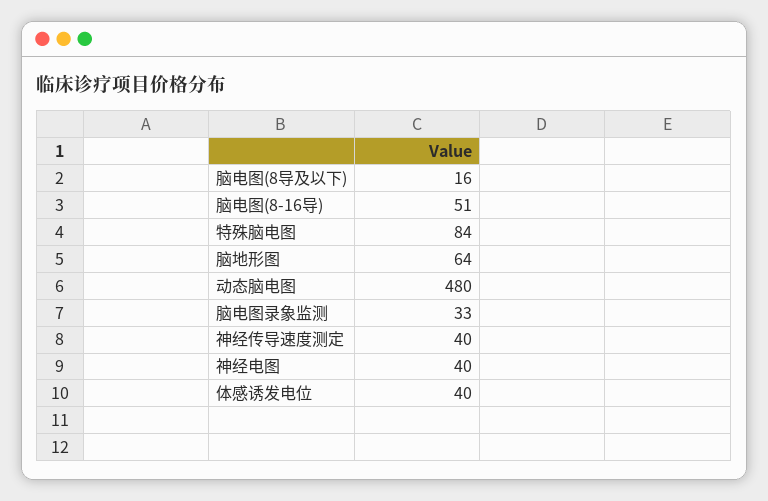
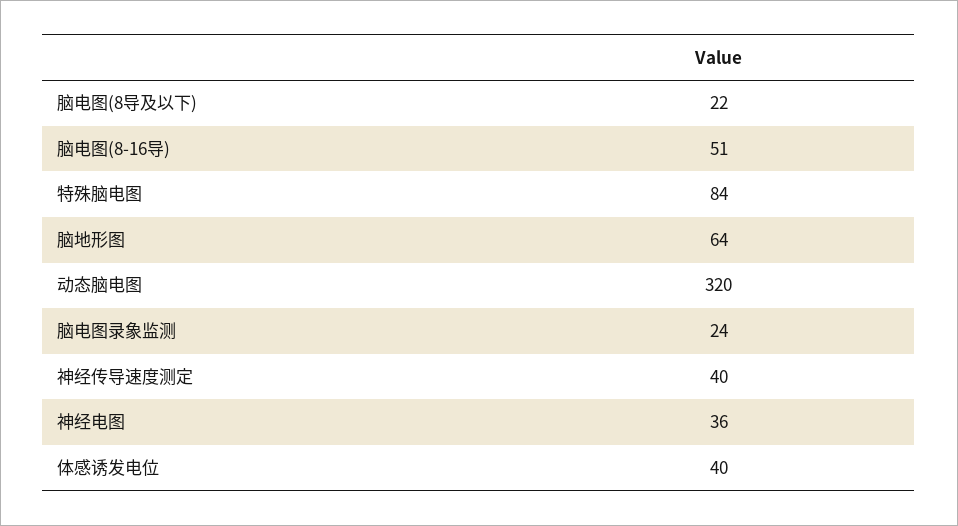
脑电图(8导及以下): 16 -> 22
动态脑电图: 480 -> 320
脑电图录象监测: 33 -> 24
神经电图: 40 -> 36

